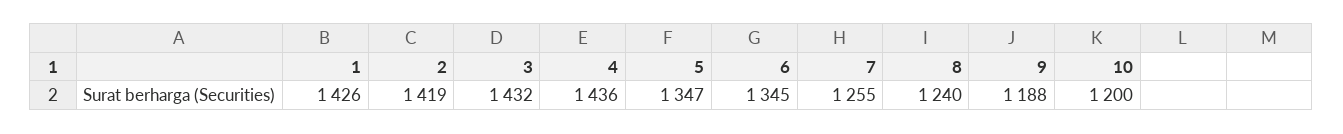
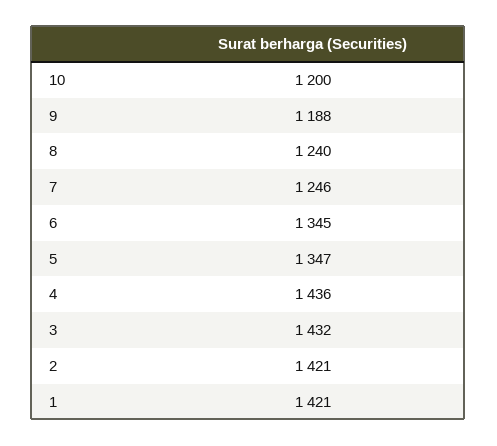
1: 1426 -> 1421
2: 1419 -> 1421
7: 1255 -> 1246

